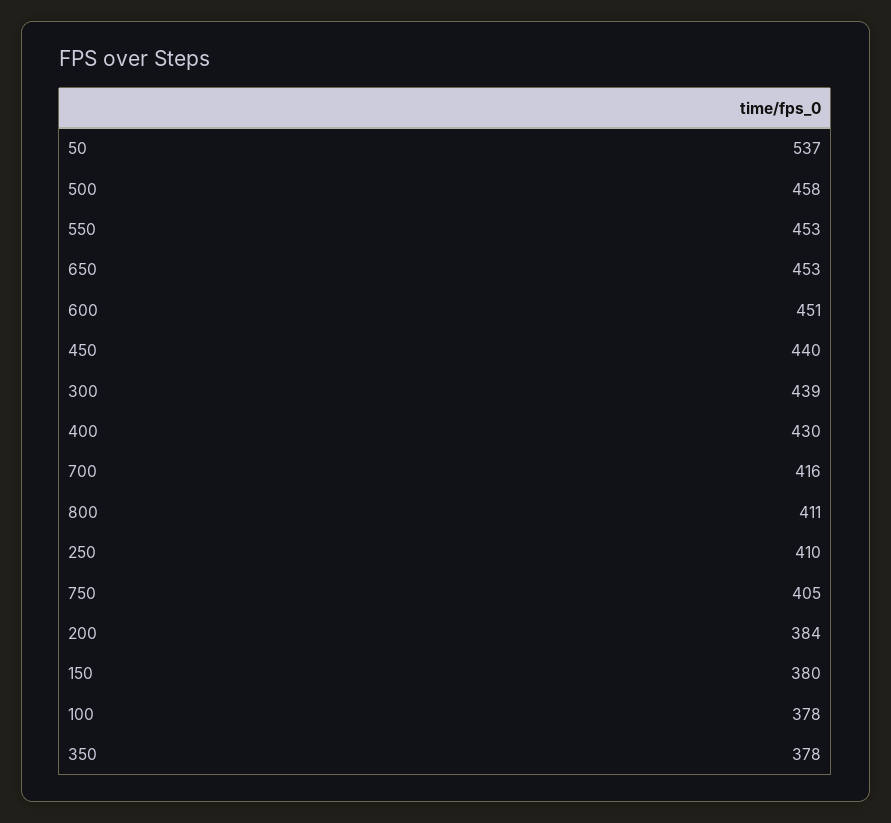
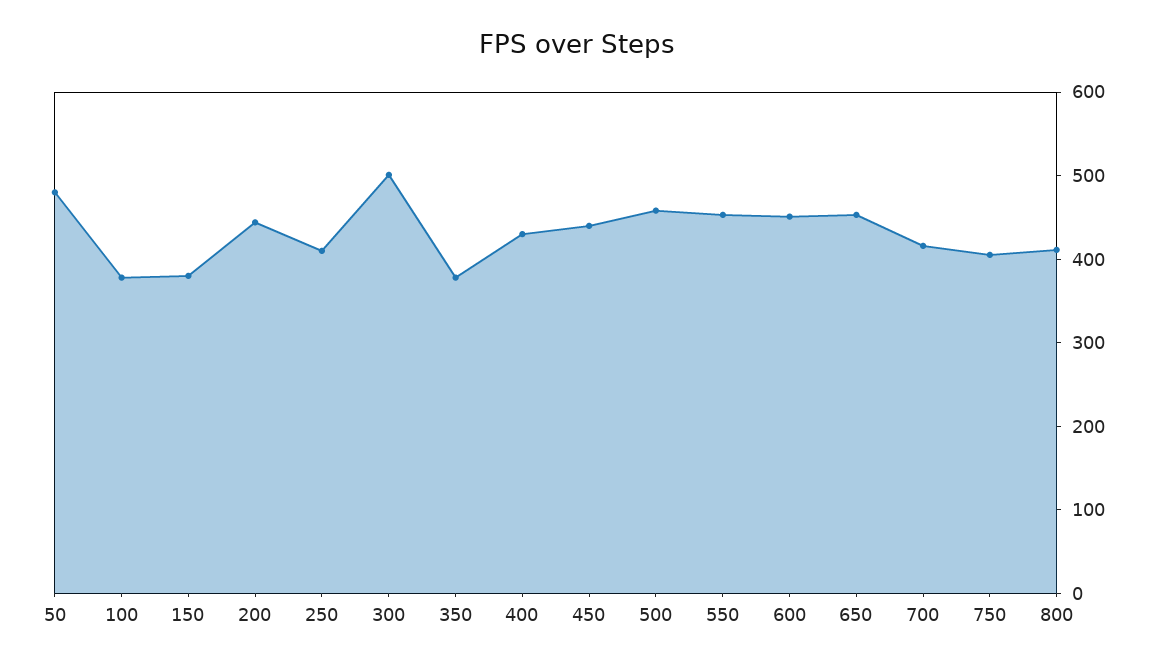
50: 537 -> 480
300: 439 -> 500
200: 384 -> 440

